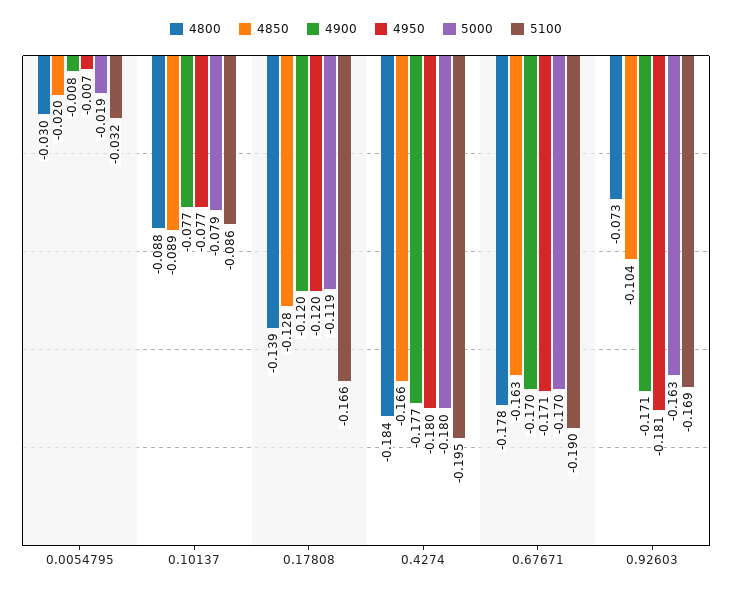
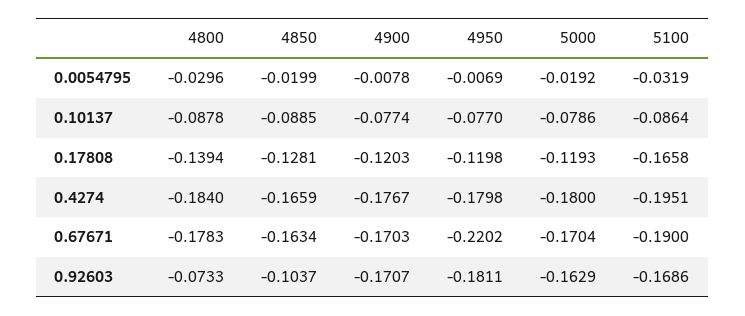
4950, 0.67671: -0.171 -> -0.2202

